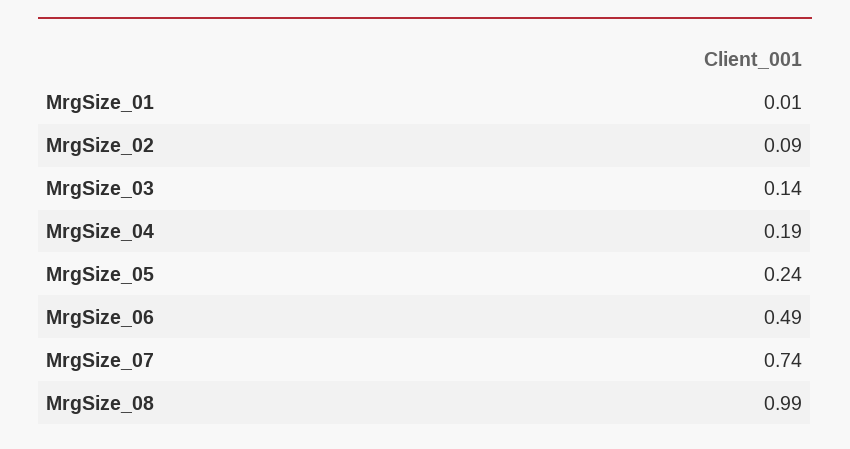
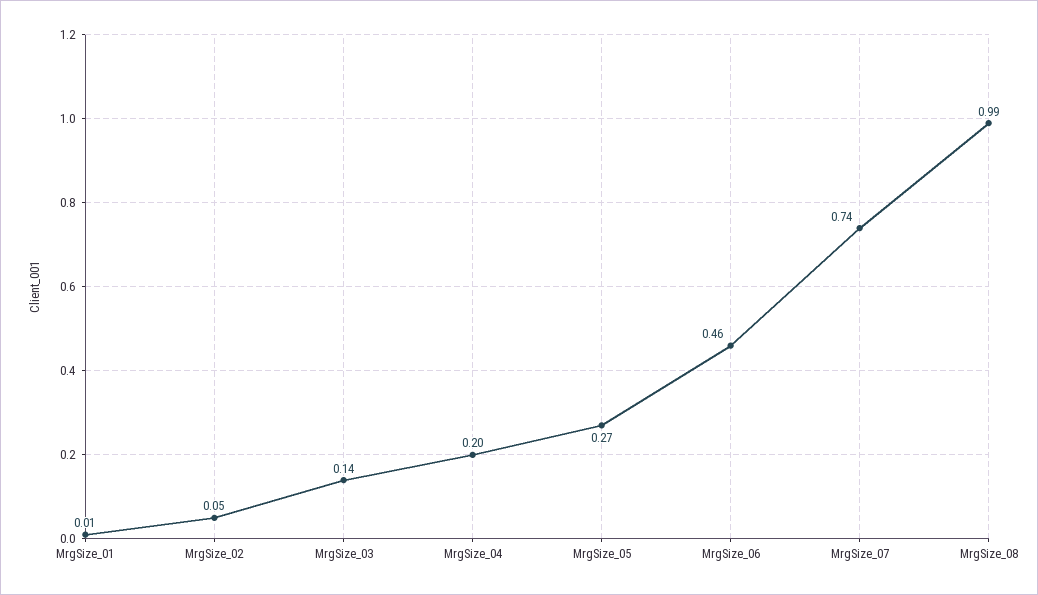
MrgSize_02: 0.09 -> 0.05
MrgSize_04: 0.19 -> 0.2
MrgSize_05: 0.24 -> 0.27
MrgSize_06: 0.49 -> 0.46

